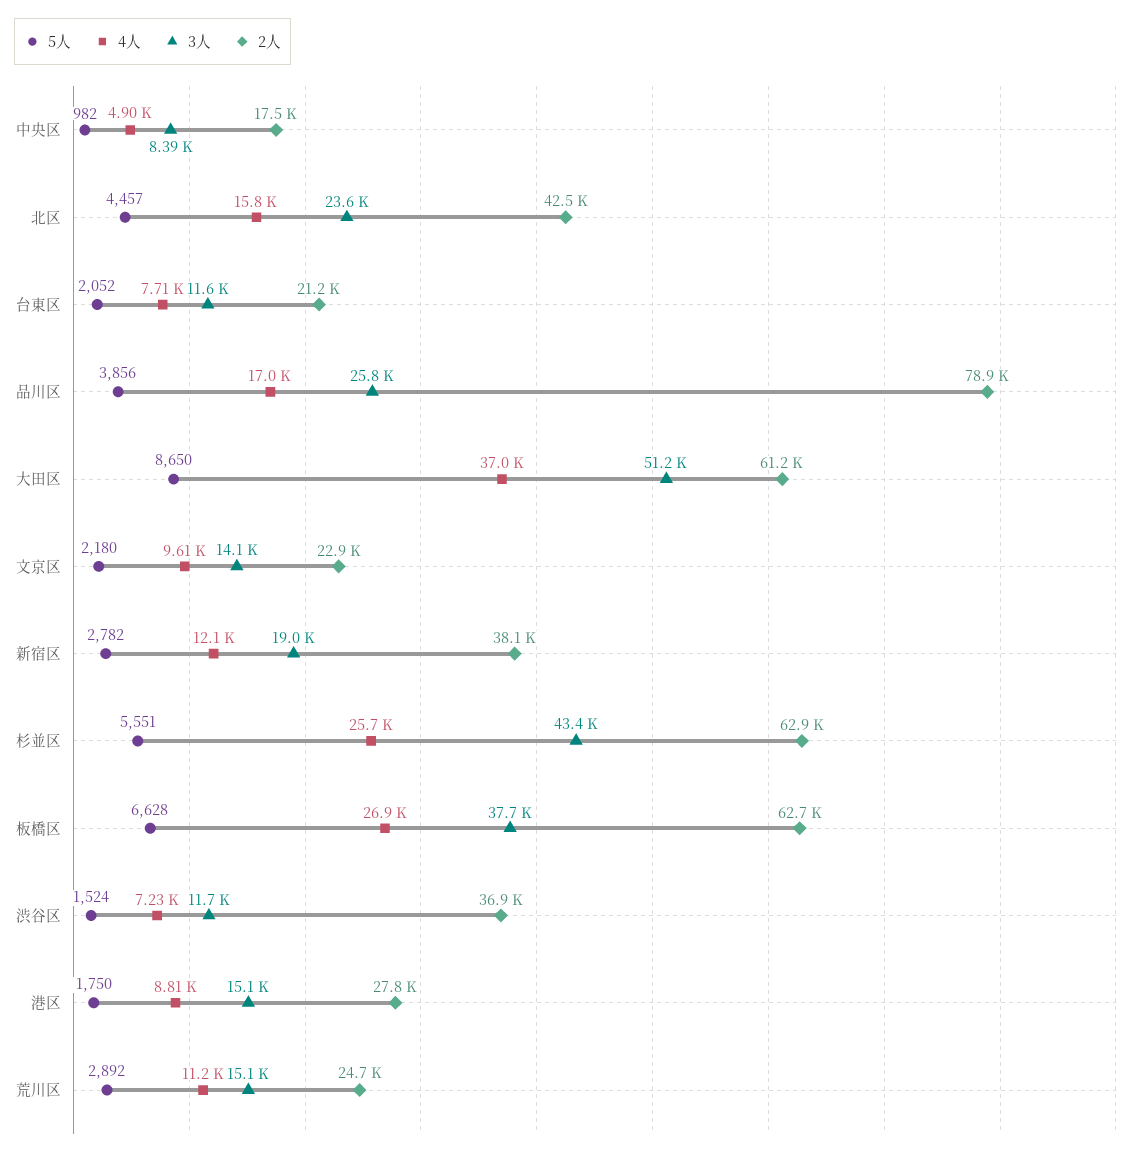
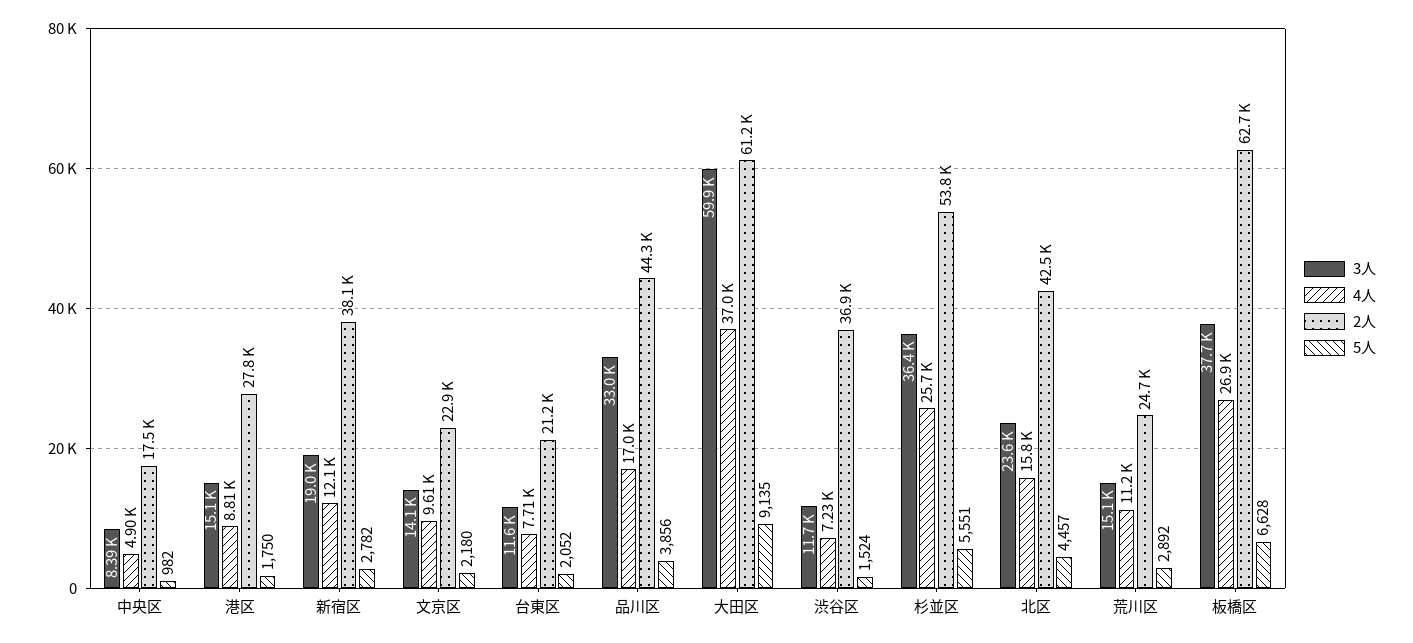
3人, 品川区: 25800 -> 33000
2人, 品川区: 78900 -> 44300
5人, 大田区: 8650 -> 9135
3人, 大田区: 51200 -> 59900
3人, 杉並区: 43400 -> 36400
2人, 杉並区: 62900 -> 53800

